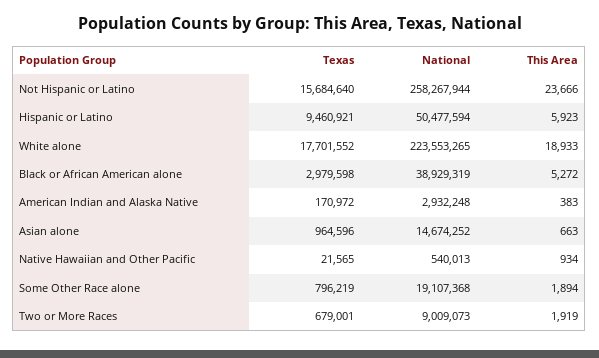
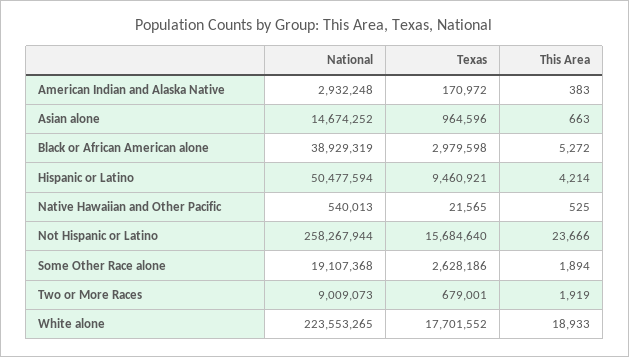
This Area, Hispanic or Latino: 5923 -> 4214
This Area, Native Hawaiian and Other Pacific: 934 -> 525
Texas, Some Other Race alone: 796219 -> 2628186

